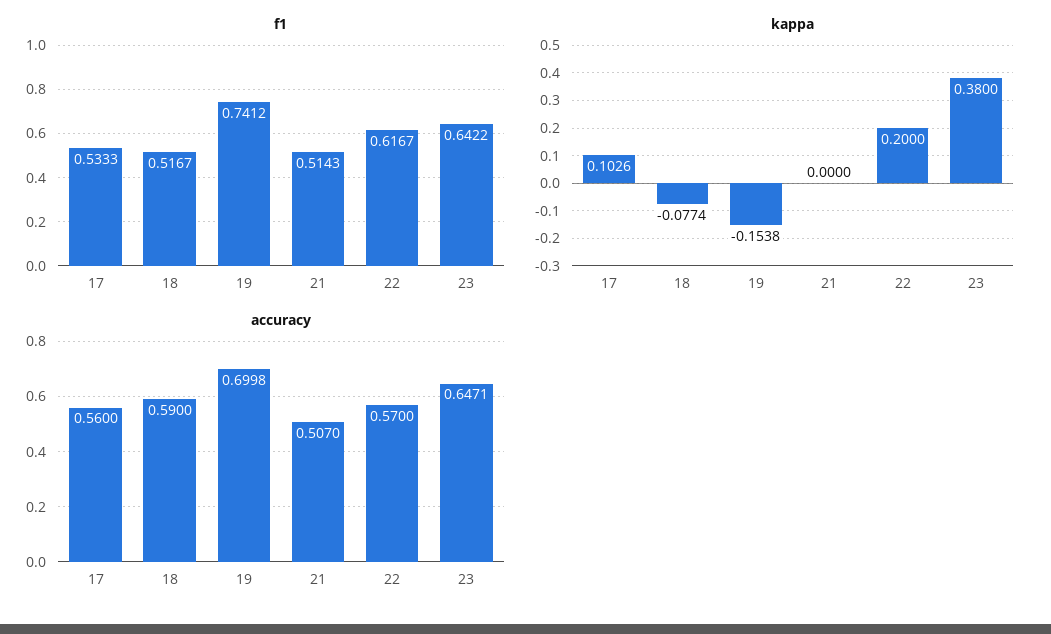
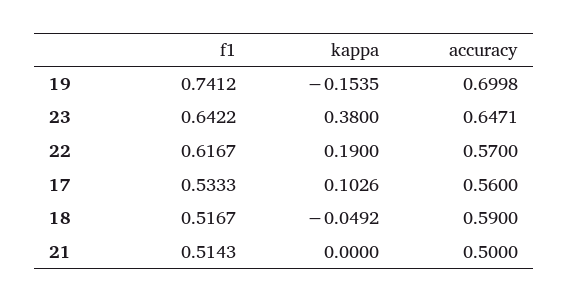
kappa, 18: -0.0774 -> -0.0492
kappa, 19: -0.1538 -> -0.1535
kappa, 22: 0.2 -> 0.19
accuracy, 21: 0.507 -> 0.5

